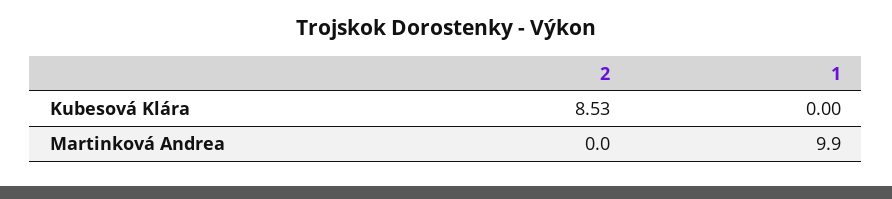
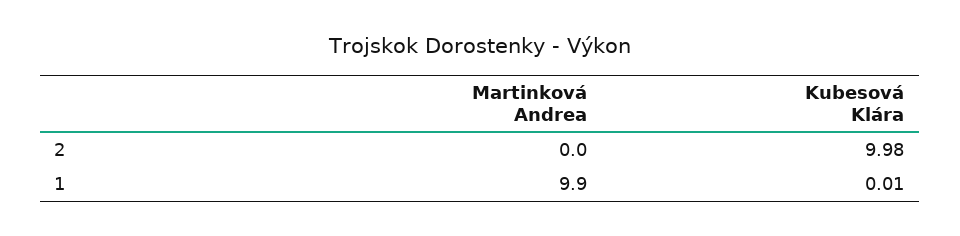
2, Kubesová Klára: 8.53 -> 9.98
1, Kubesová Klára: 0 -> 0.01

